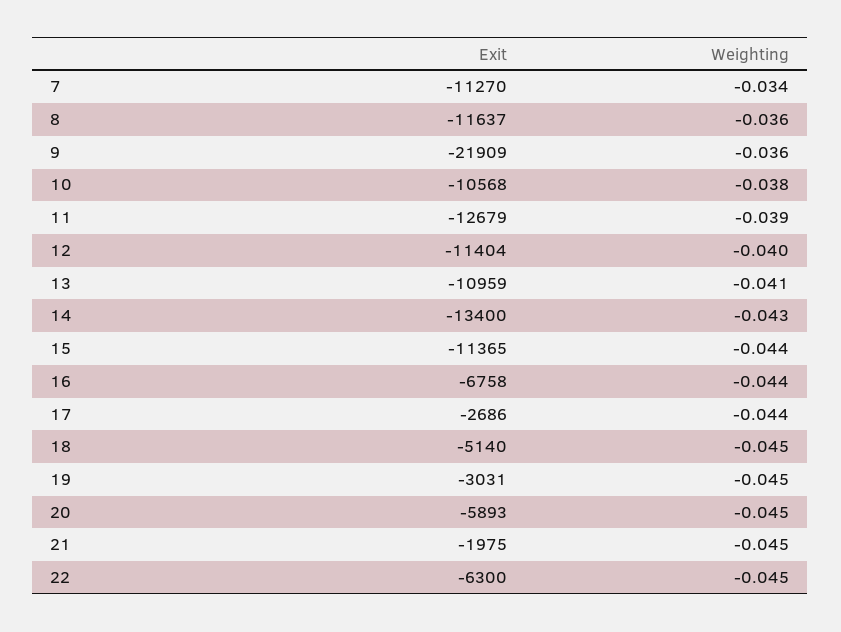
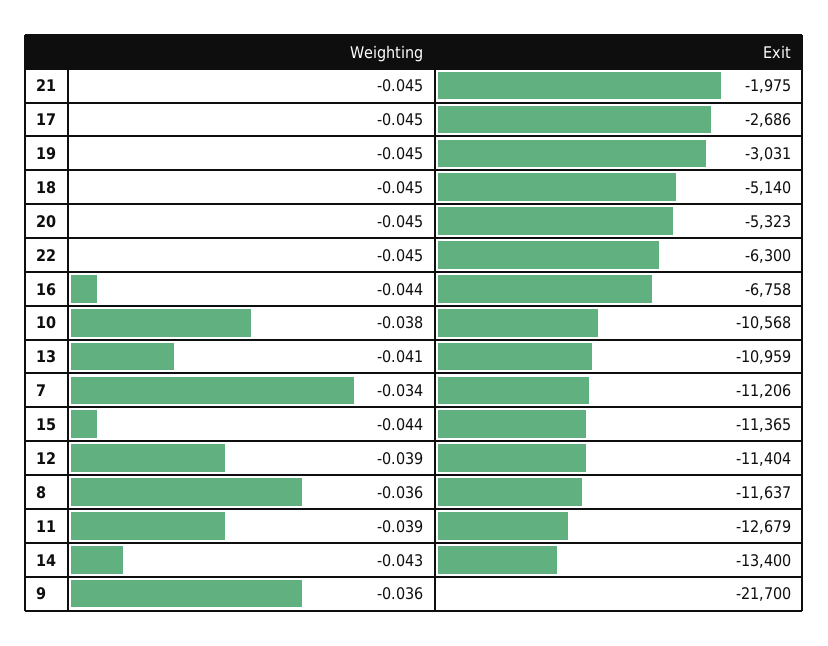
Exit, 7: -11270 -> -11206
Exit, 9: -21909 -> -21700
Weighting, 12: -0.04 -> -0.039
Weighting, 17: -0.044 -> -0.045
Exit, 20: -5893 -> -5323

